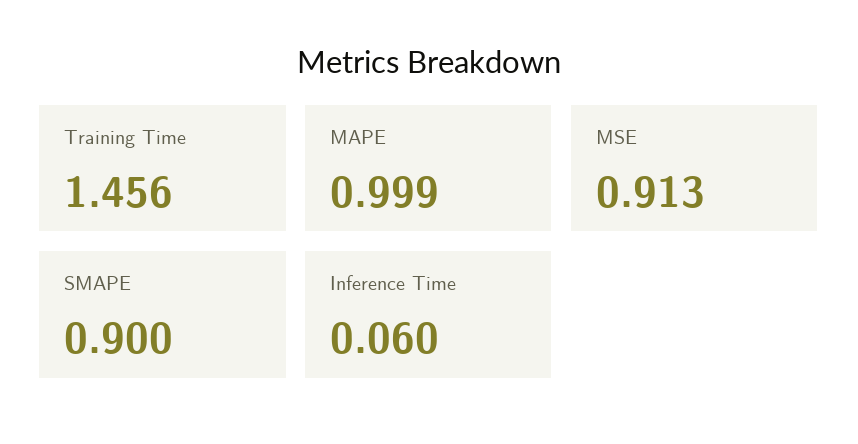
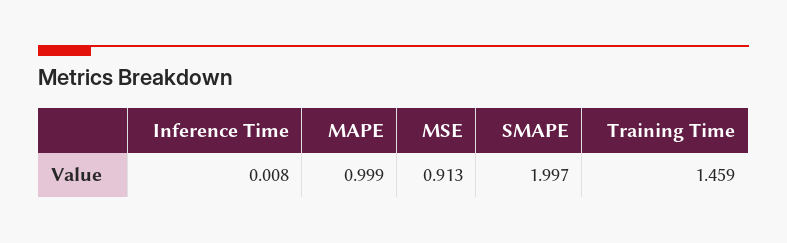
Training Time: 1.456 -> 1.459
SMAPE: 0.9 -> 1.997
Inference Time: 0.06 -> 0.008

